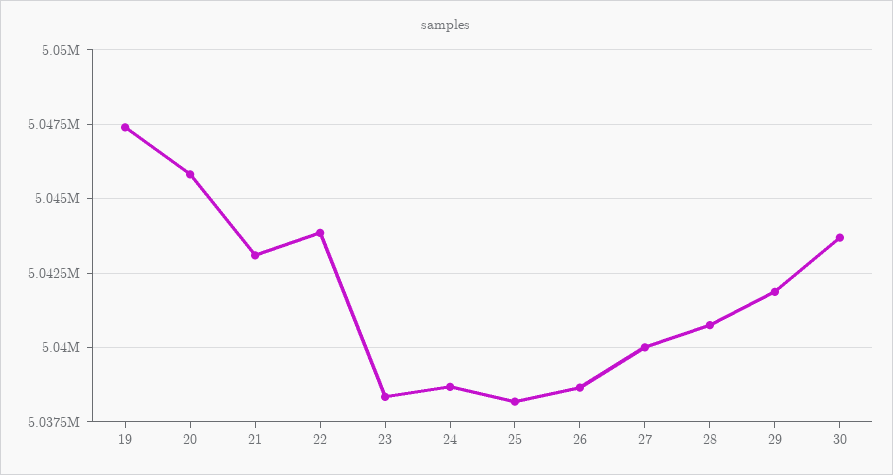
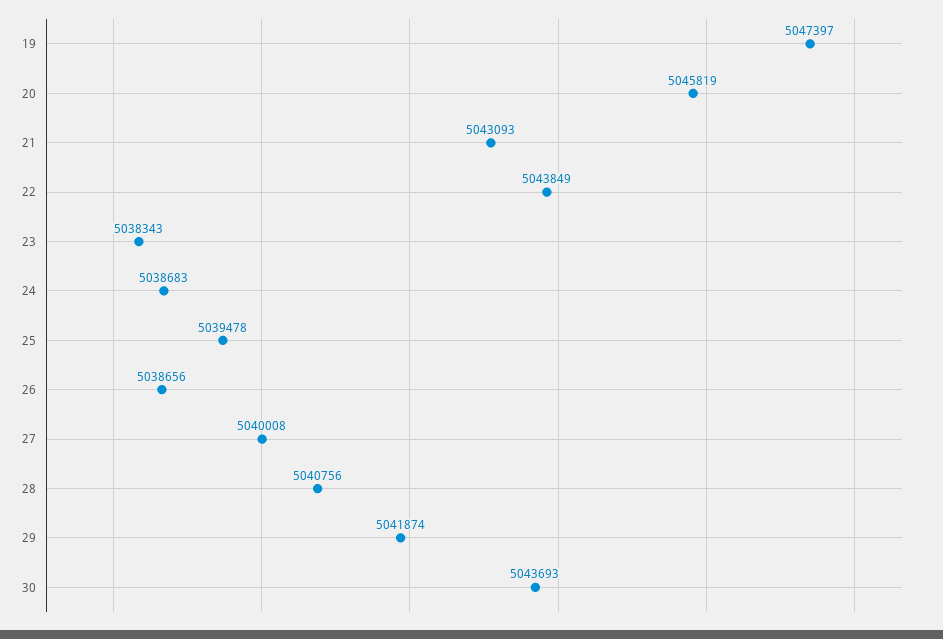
25: 5038250 -> 5039478

